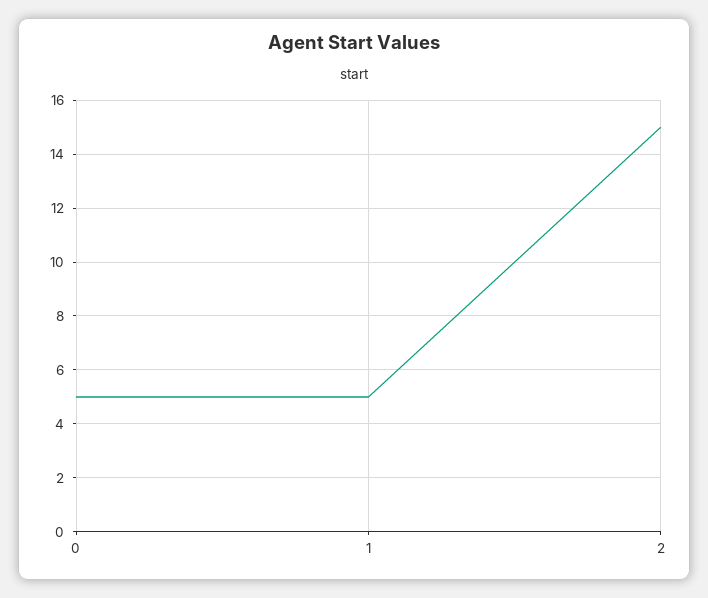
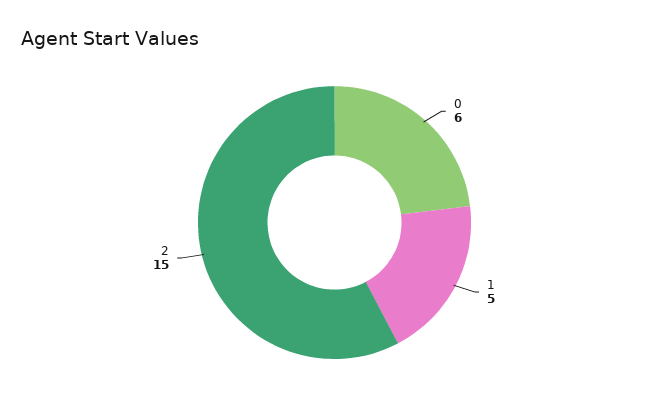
0: 5 -> 6

